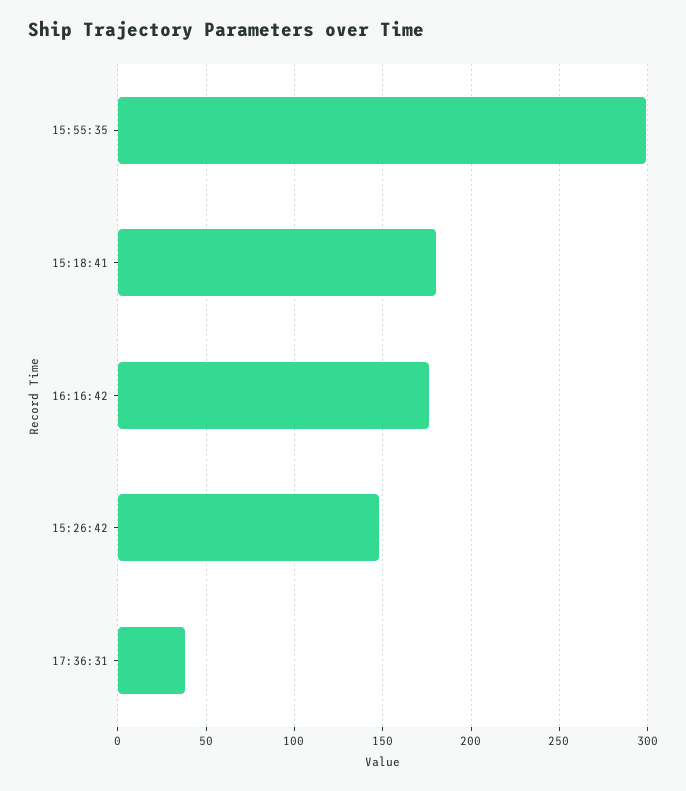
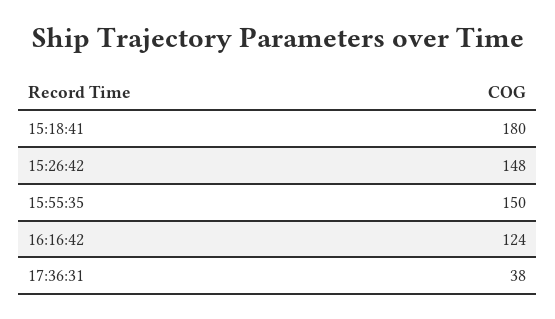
15:55:35: 300 -> 150
16:16:42: 175 -> 124

